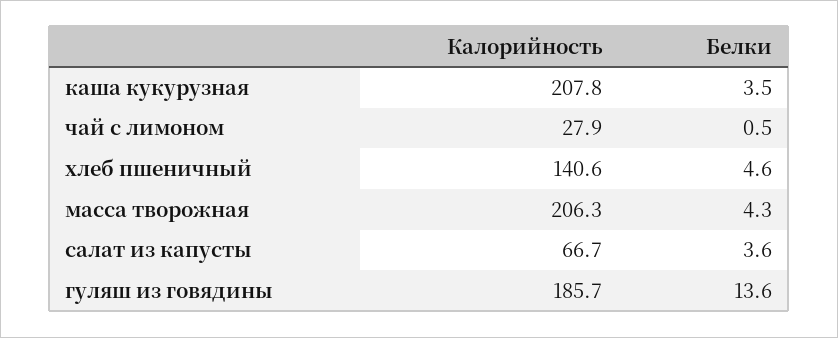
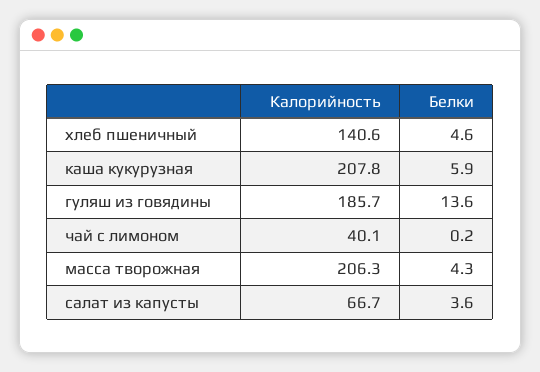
Белки, каша кукурузная: 3.5 -> 5.9
Калорийность, чай с лимоном: 27.9 -> 40.1
Белки, чай с лимоном: 0.5 -> 0.2

